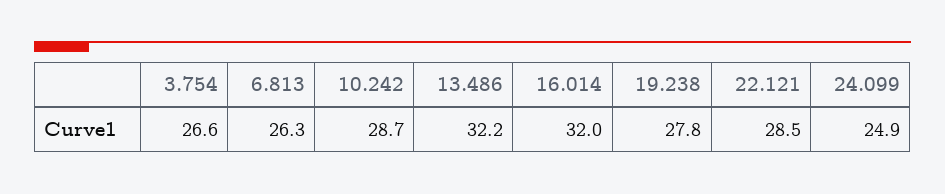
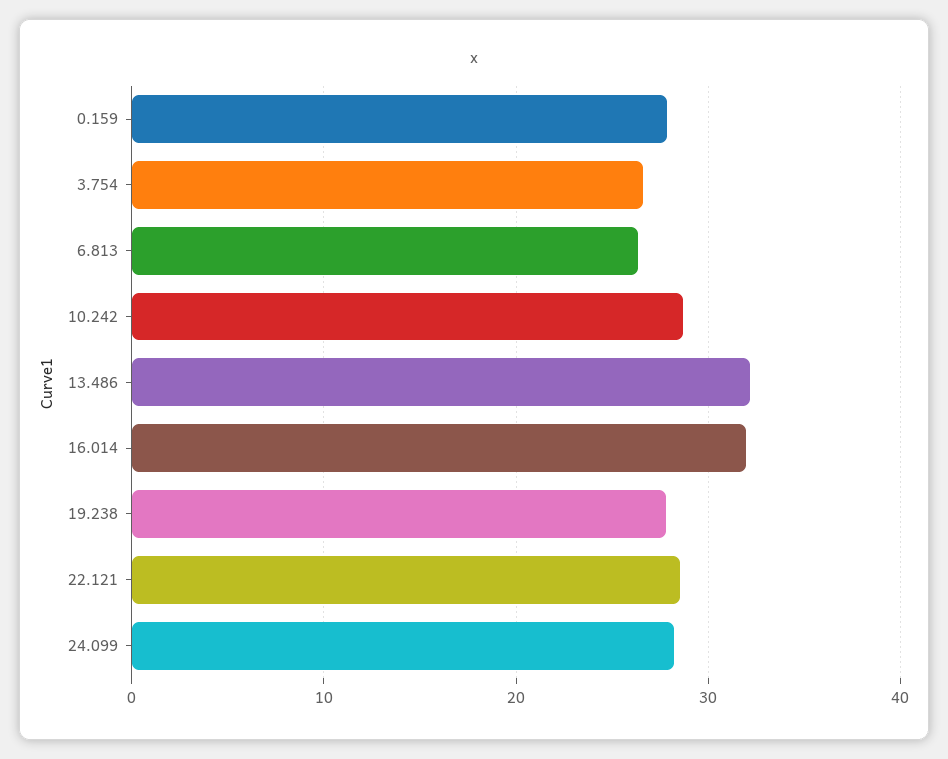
24.099: 24.9 -> 28
0.159: none -> 28

